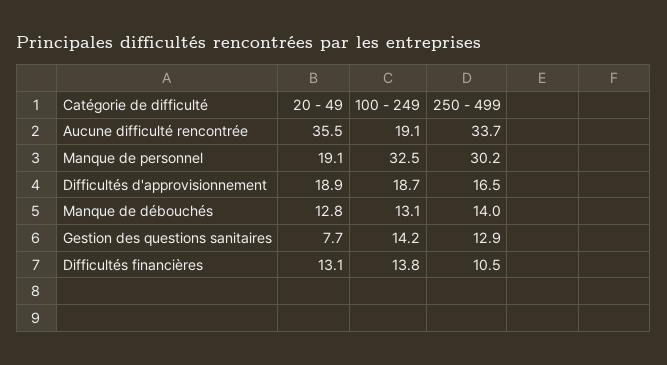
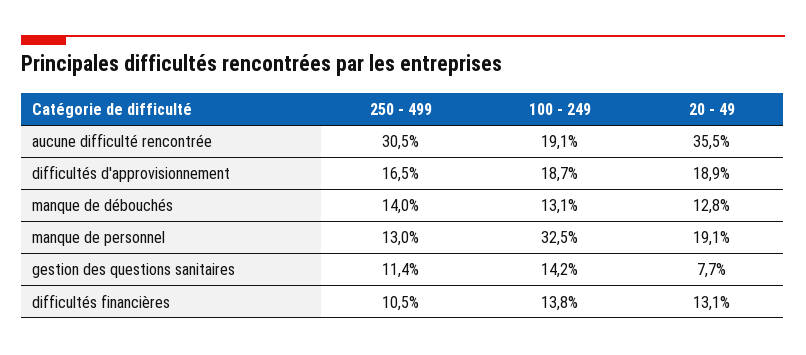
250 - 499, Aucune difficulté rencontrée: 33.7 -> 30.5
250 - 499, Manque de personnel: 30.2 -> 13
250 - 499, Gestion des questions sanitaires: 12.9 -> 11.4

